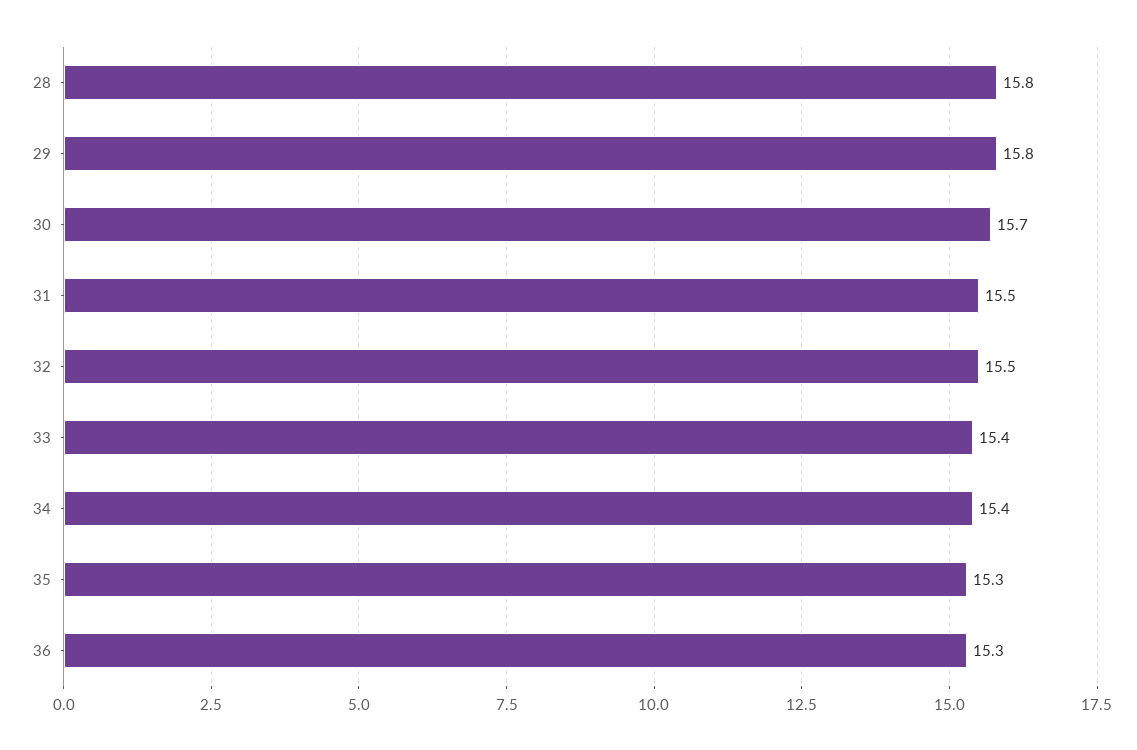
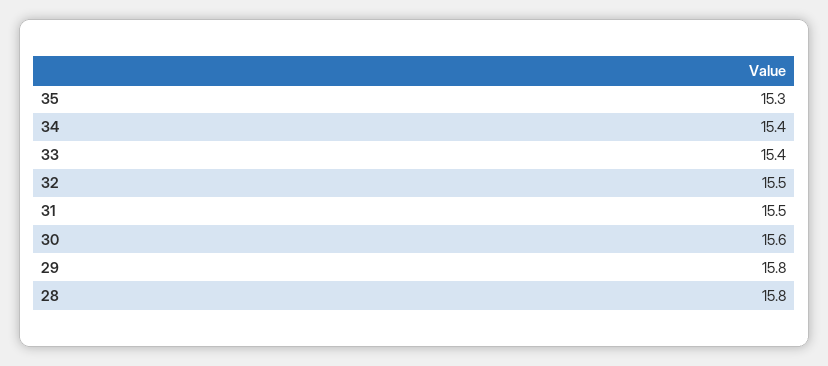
30: 15.7 -> 15.6
36: 15.3 -> none

